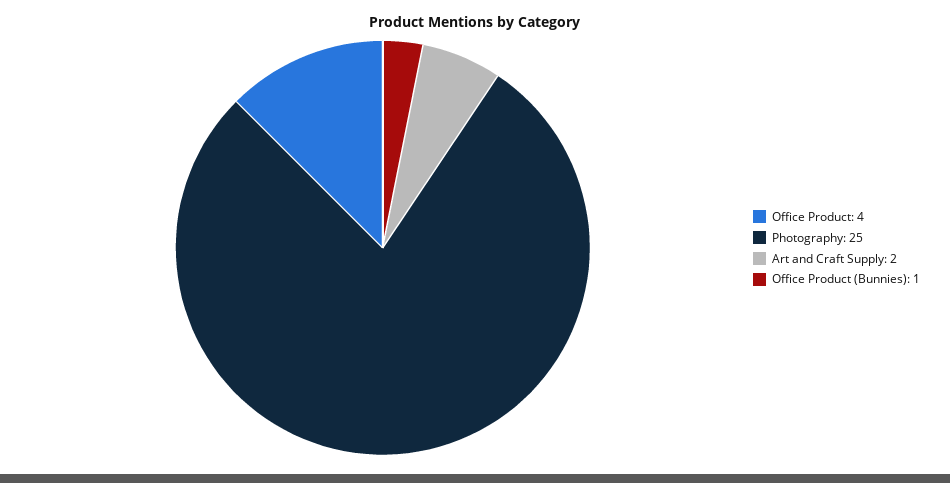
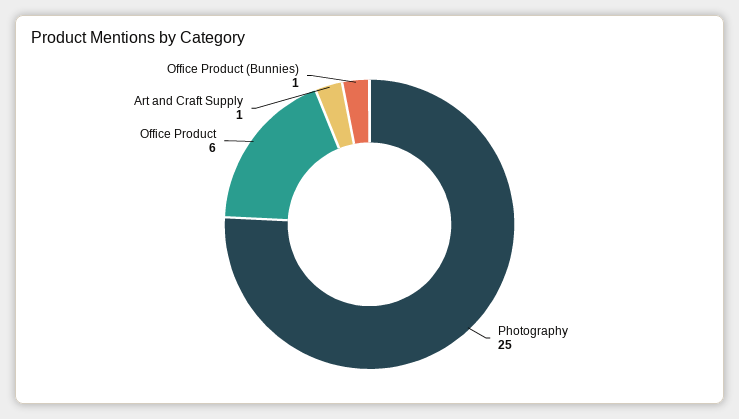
Office Product: 4 -> 6
Art and Craft Supply: 2 -> 1

